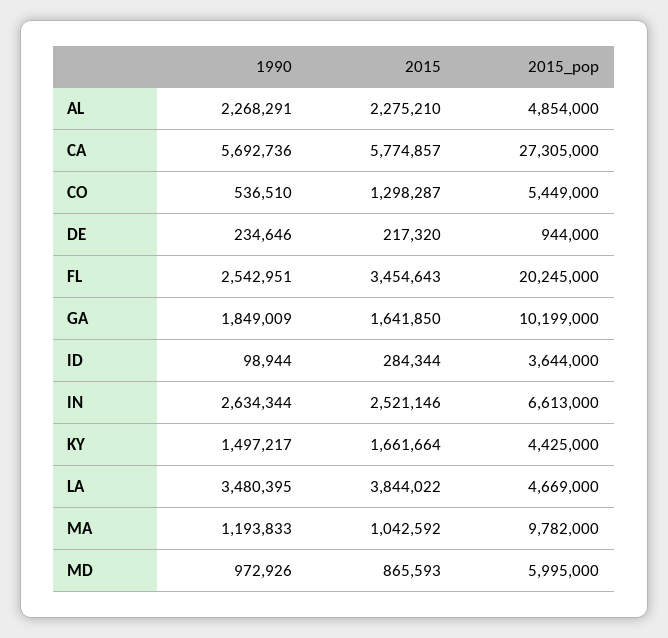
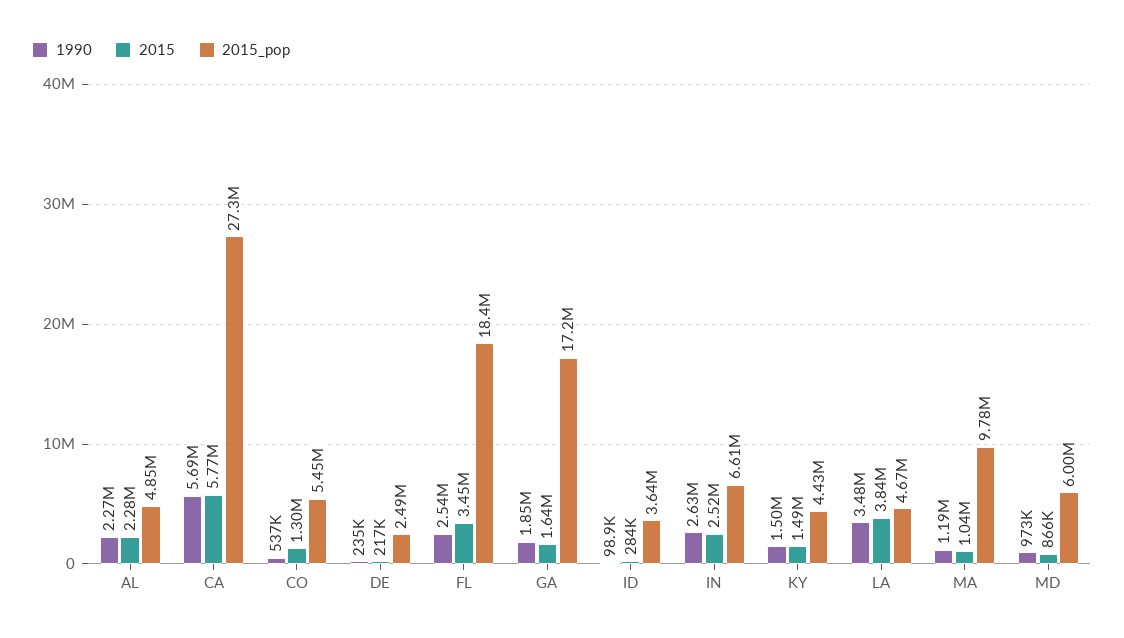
2015_pop, DE: 944000 -> 2490000
2015_pop, FL: 20245000 -> 18400000
2015_pop, GA: 10199000 -> 17200000
2015, KY: 1661664 -> 1490000

